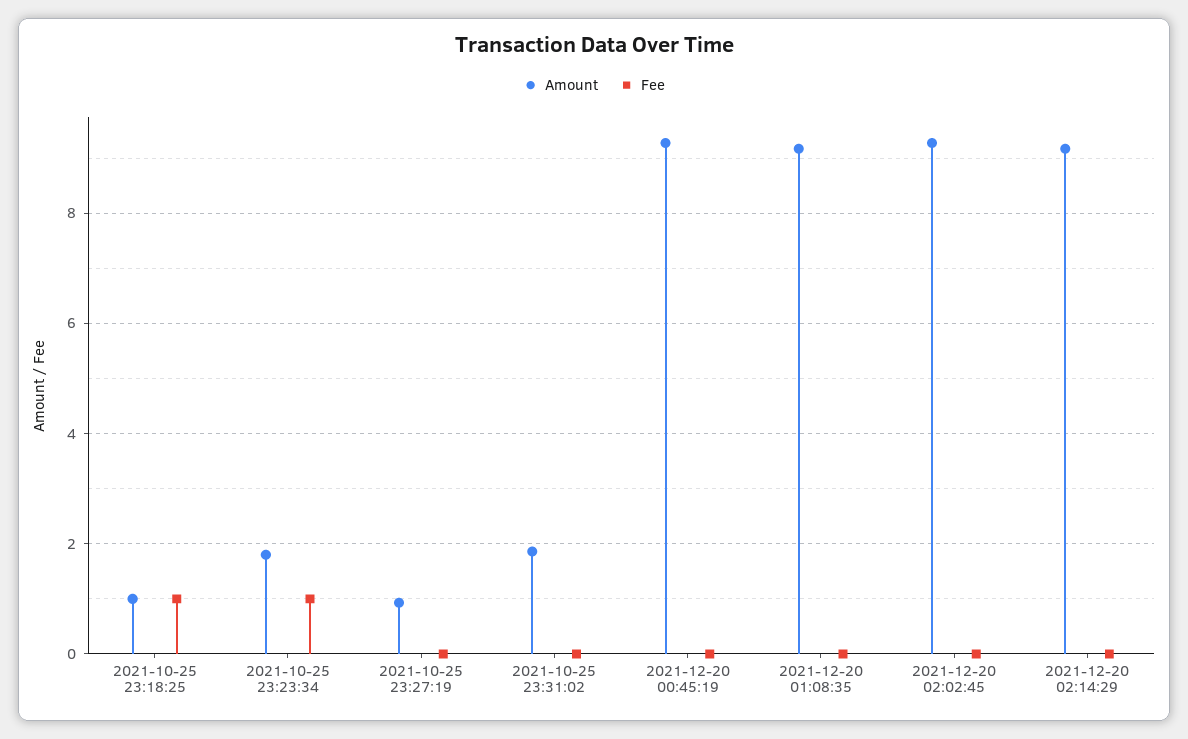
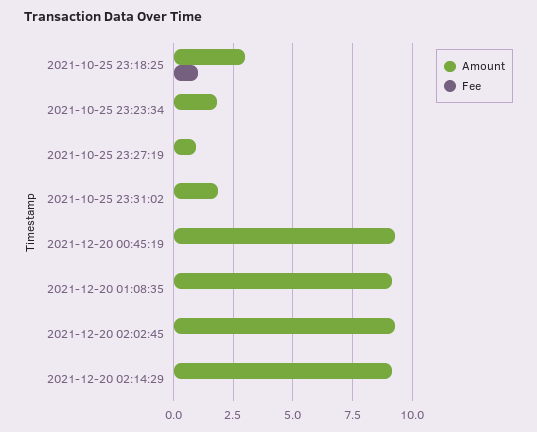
Amount, 2021-10-25 23:18:25: 1 -> 3
Fee, 2021-10-25 23:23:34: 1 -> 0

